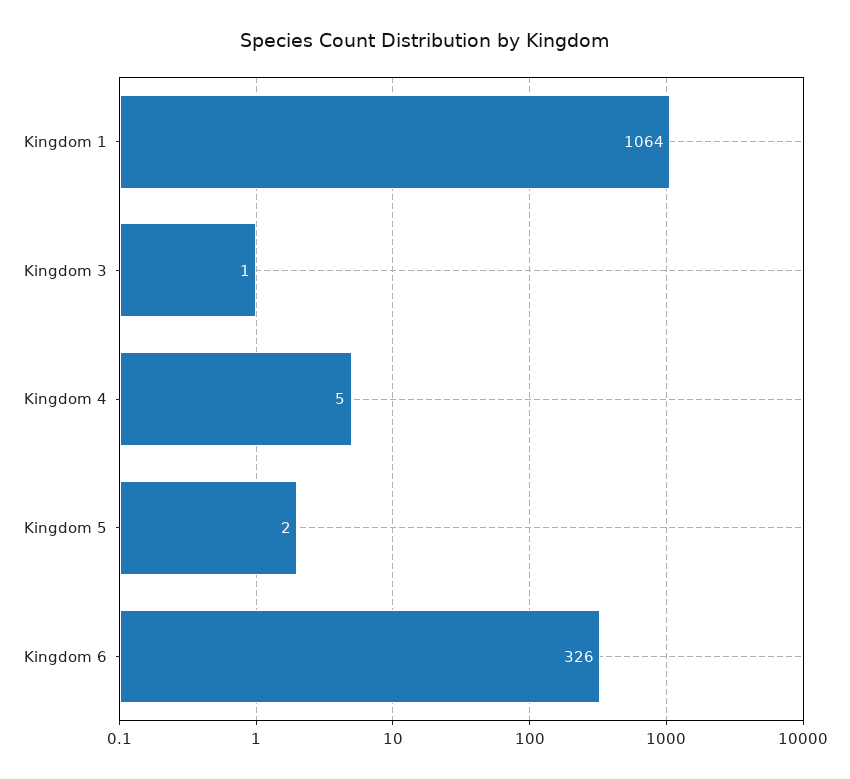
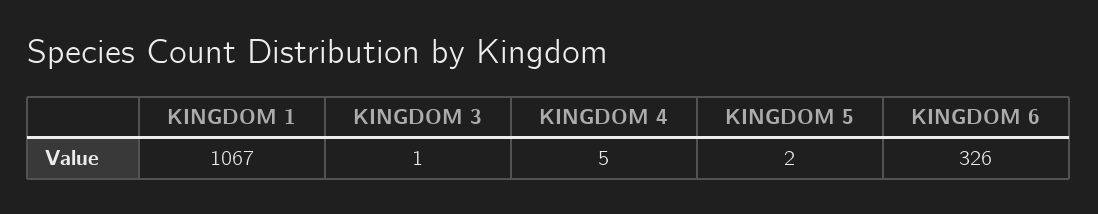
Kingdom 1: 1064 -> 1067

